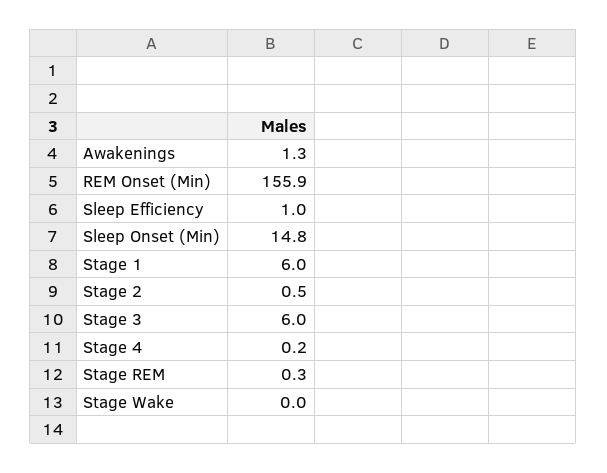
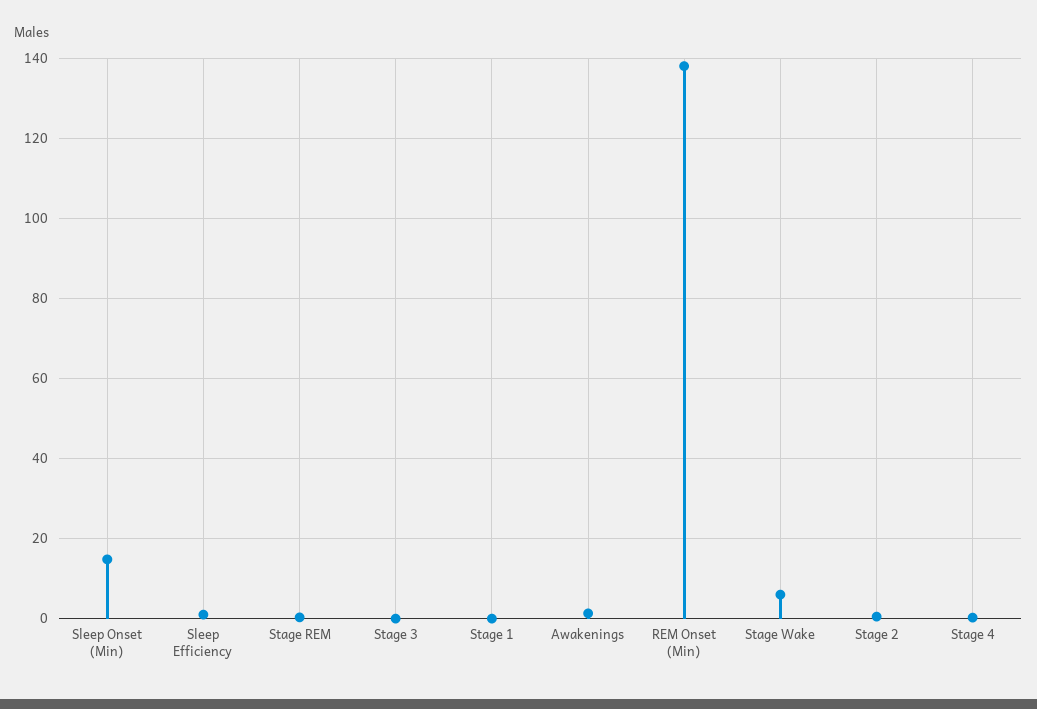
REM Onset (Min): 155.9 -> 138
Stage 1: 6 -> 0
Stage 3: 6 -> 0
Stage Wake: 0 -> 6

